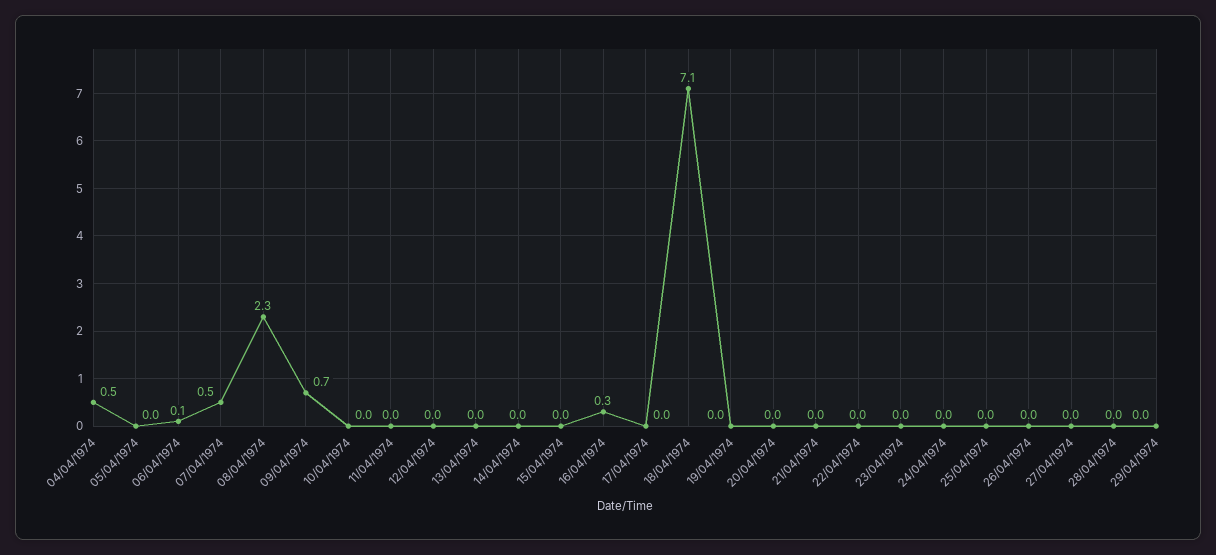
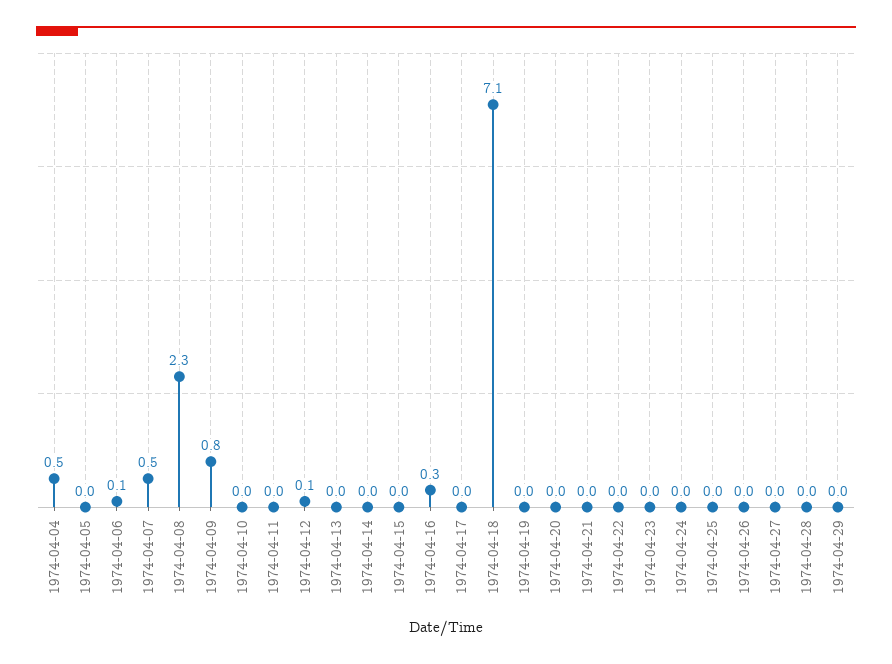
09/04/1974: 0.7 -> 0.8
12/04/1974: 0 -> 0.1

